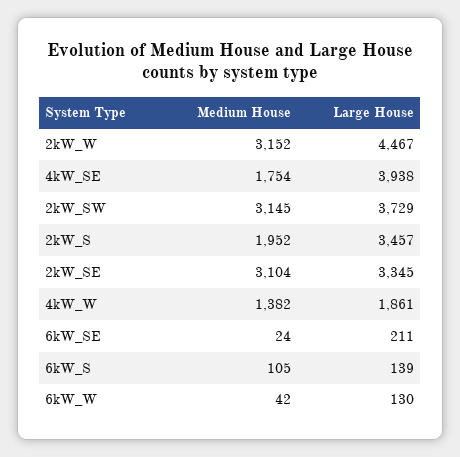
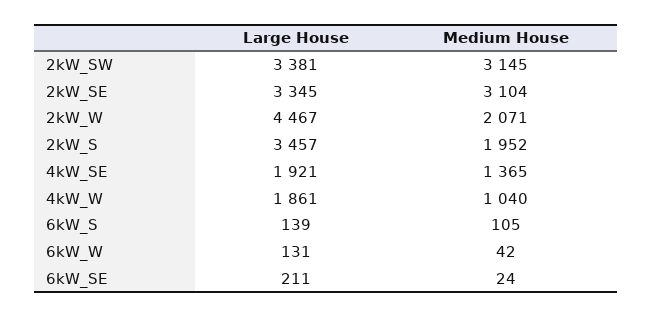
Medium House, 2kW_W: 3152 -> 2071
Medium House, 4kW_SE: 1754 -> 1365
Large House, 4kW_SE: 3938 -> 1921
Large House, 2kW_SW: 3729 -> 3381
Medium House, 4kW_W: 1382 -> 1040
Large House, 6kW_W: 130 -> 131

